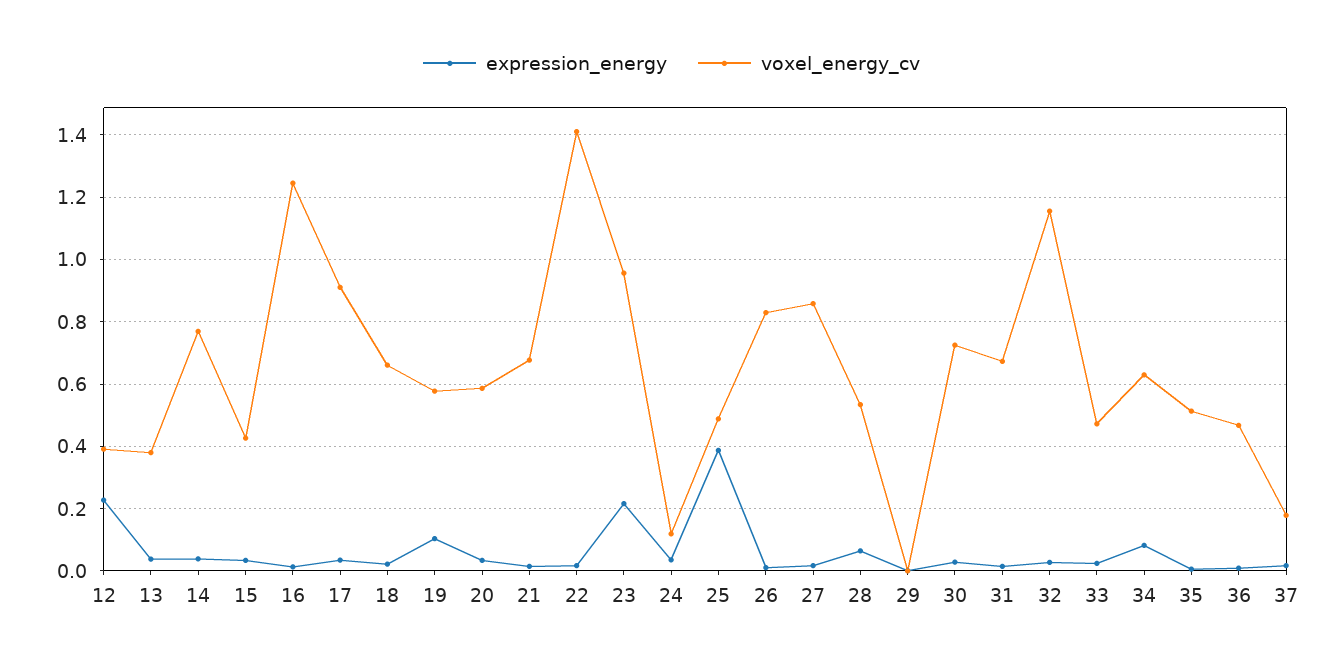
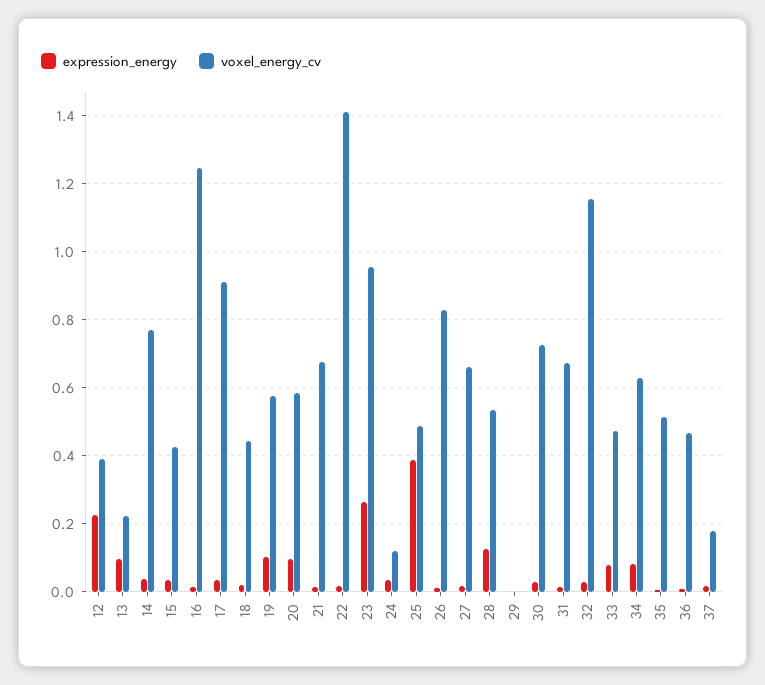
expression_energy, 13: 0.04 -> 0.1
voxel_energy_cv, 13: 0.38 -> 0.22
voxel_energy_cv, 18: 0.66 -> 0.44
expression_energy, 20: 0.04 -> 0.1
expression_energy, 23: 0.22 -> 0.26
voxel_energy_cv, 27: 0.86 -> 0.66
expression_energy, 28: 0.06 -> 0.12
expression_energy, 33: 0.02 -> 0.08

